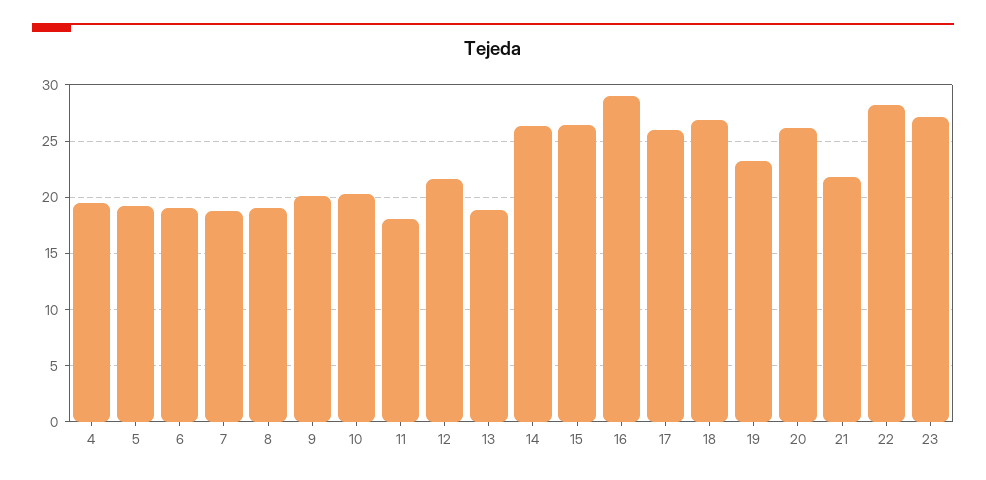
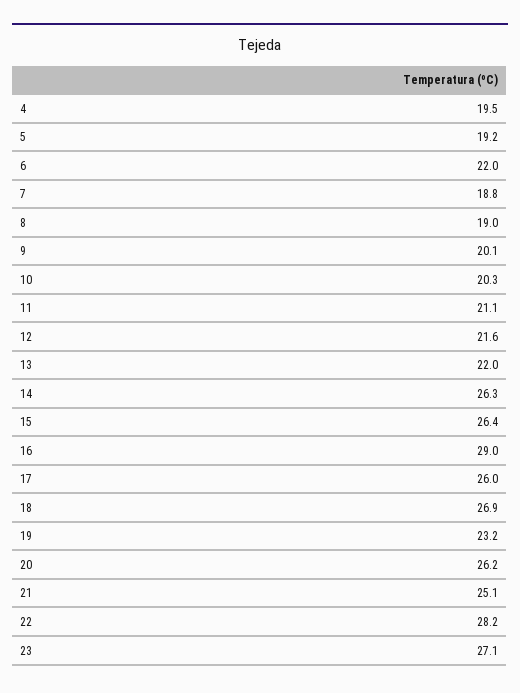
6: 19 -> 22
11: 18 -> 21.1
13: 19 -> 22
21: 22 -> 25.1

